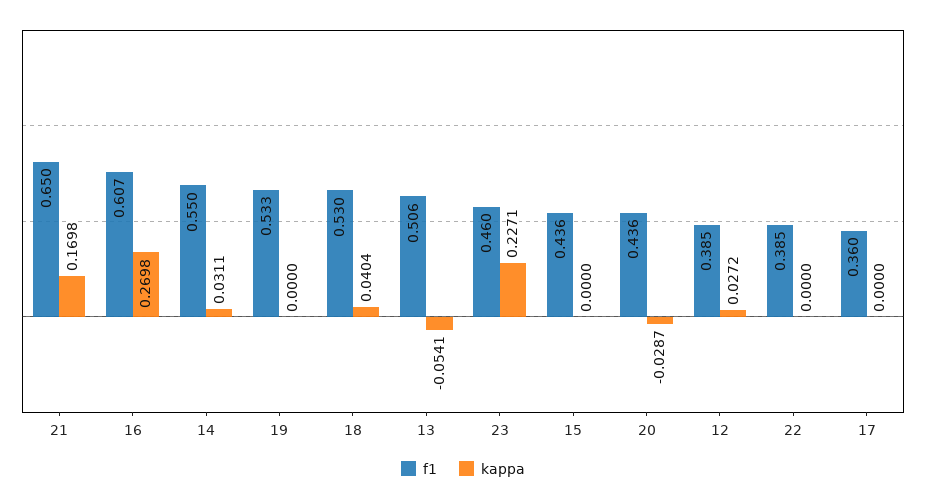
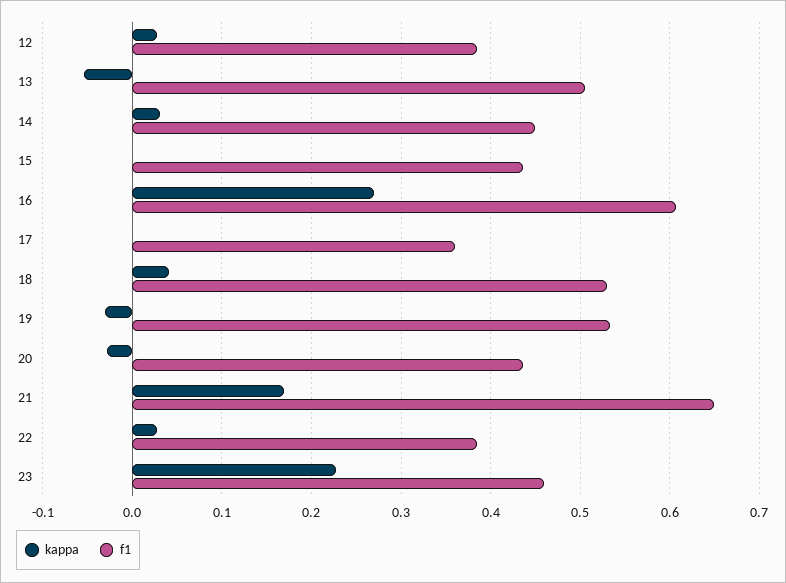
f1, 14: 0.55 -> 0.45
kappa, 19: 0 -> -0.03
kappa, 22: 0 -> 0.03

